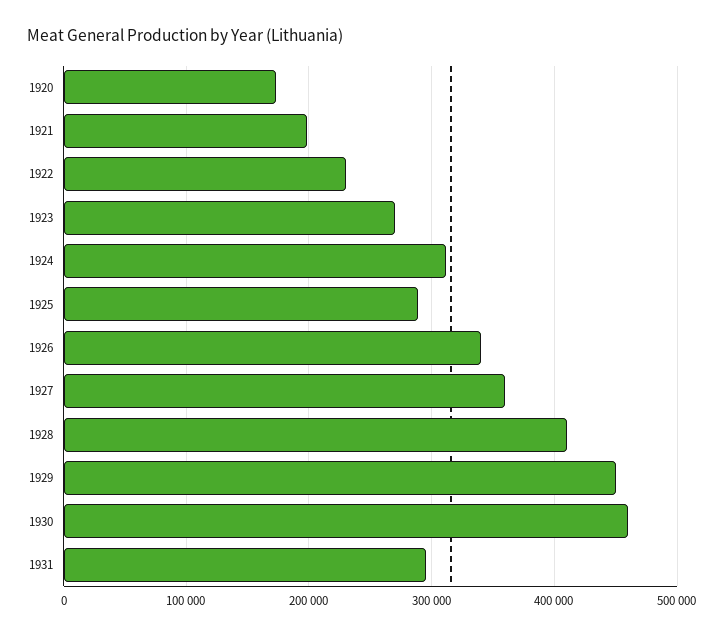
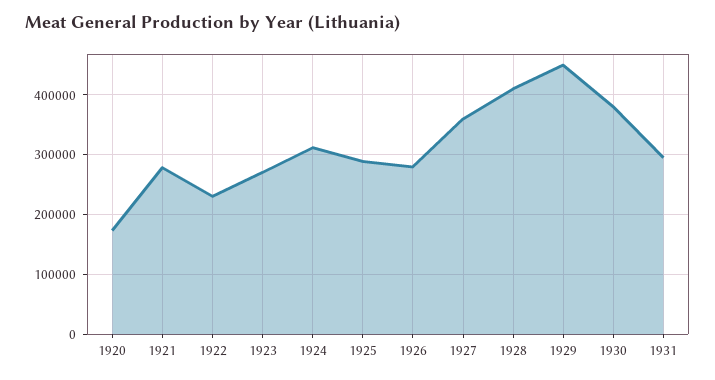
1921: 200000 -> 280000
1926: 340000 -> 280000
1930: 460000 -> 380000

